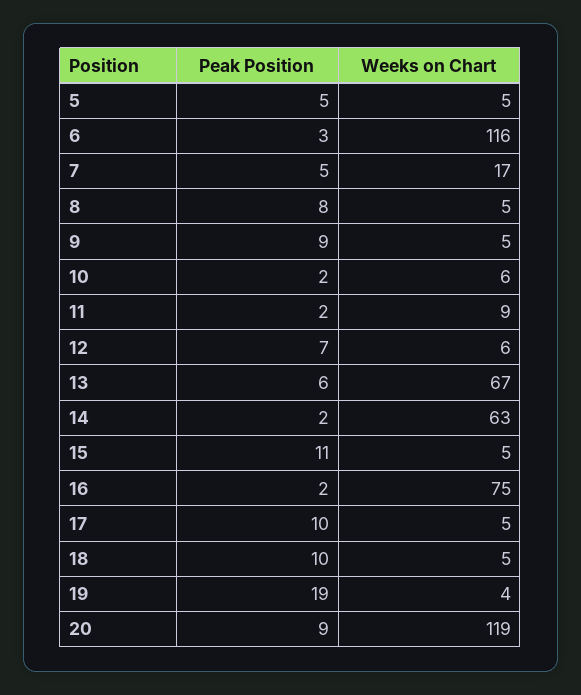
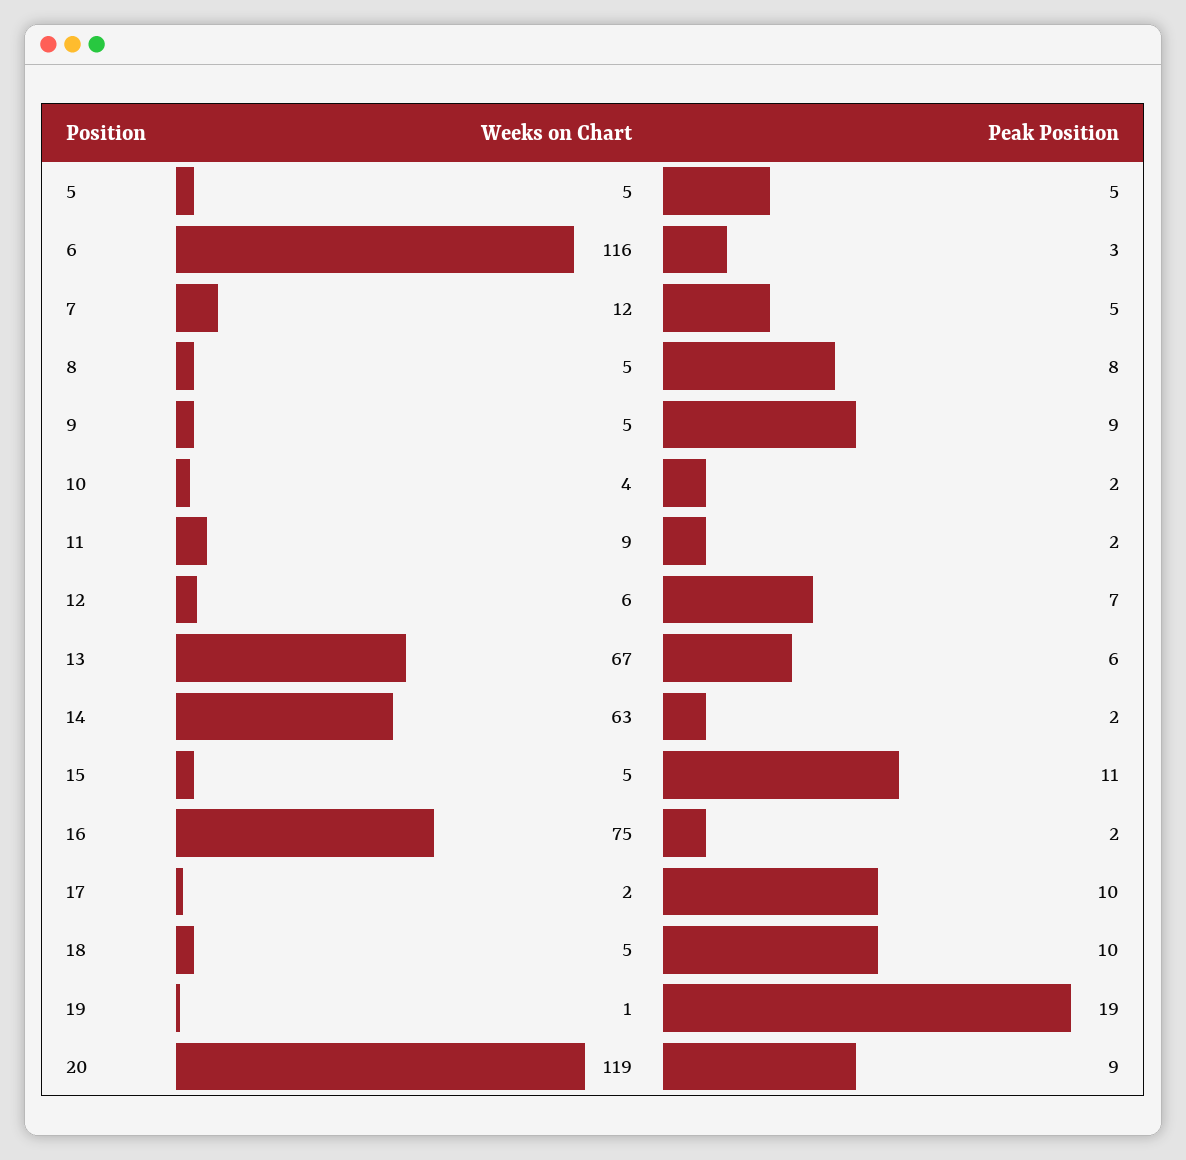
Weeks on Chart, 7: 17 -> 12
Weeks on Chart, 10: 6 -> 4
Weeks on Chart, 17: 5 -> 2
Weeks on Chart, 19: 4 -> 1

